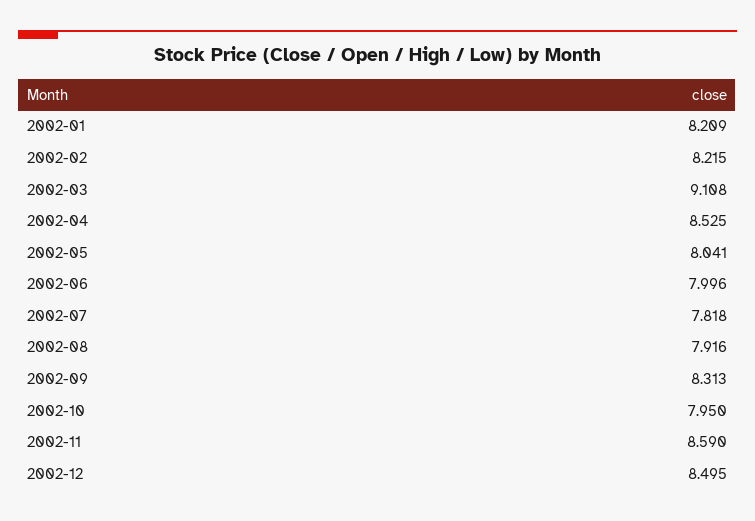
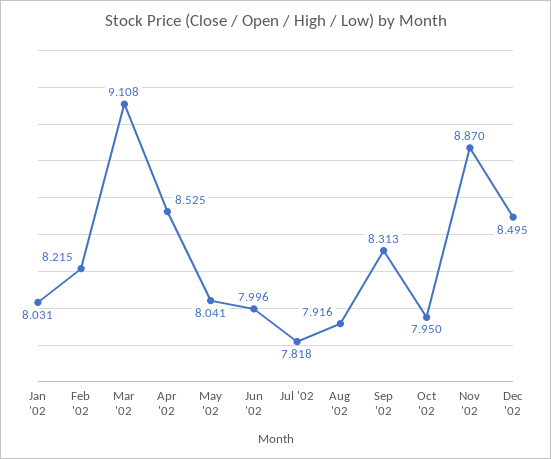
2002-01: 8.209 -> 8.031
2002-11: 8.59 -> 8.87

